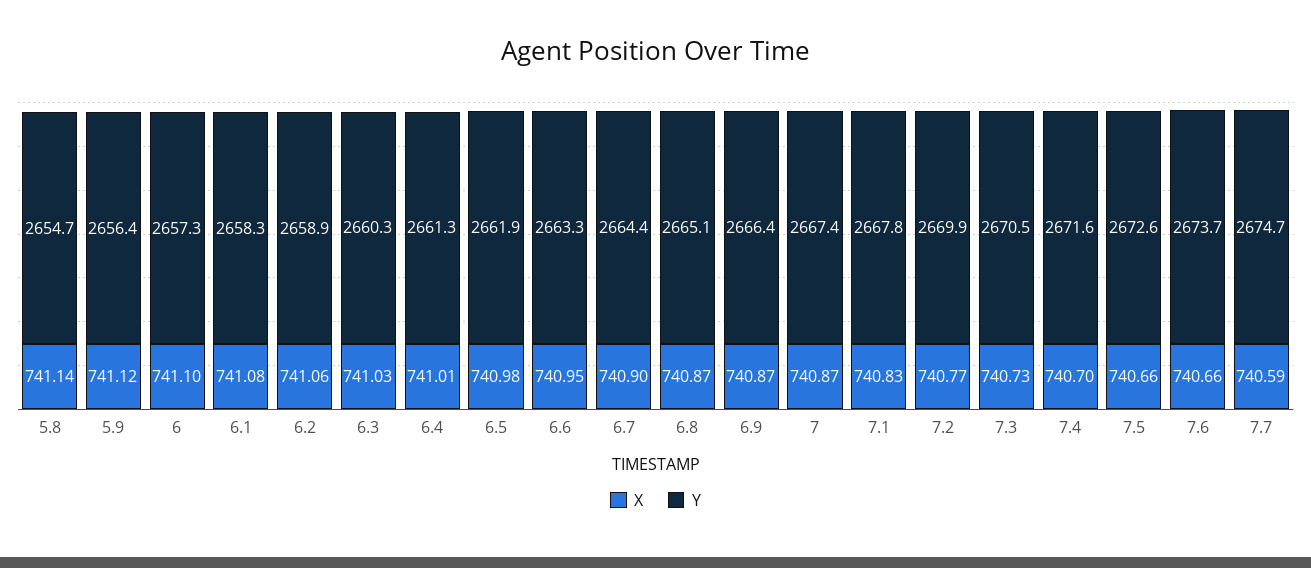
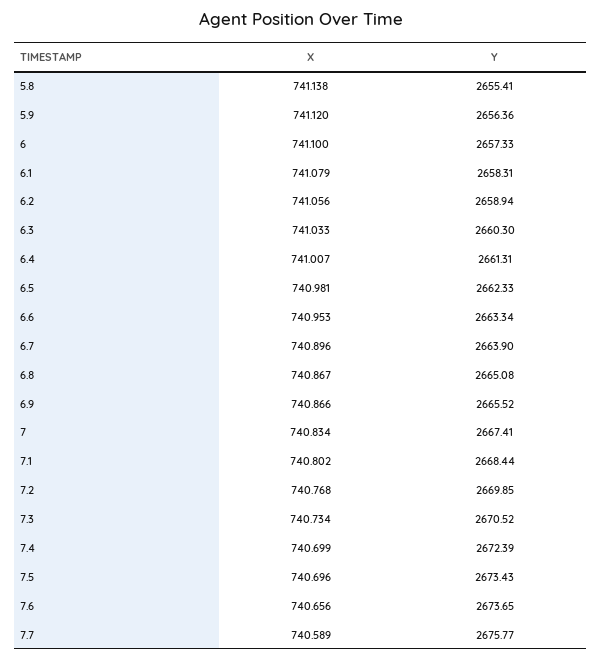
Y, 5.8: 2654.7 -> 2655.41
Y, 6.5: 2661.9 -> 2662.33
Y, 6.7: 2664.4 -> 2663.9
Y, 6.9: 2666.4 -> 2665.52
X, 7: 740.87 -> 740.834
X, 7.1: 740.83 -> 740.802
Y, 7.1: 2667.8 -> 2668.44
Y, 7.4: 2671.6 -> 2672.39
X, 7.5: 740.66 -> 740.696
Y, 7.5: 2672.6 -> 2673.43
Y, 7.7: 2674.7 -> 2675.77

